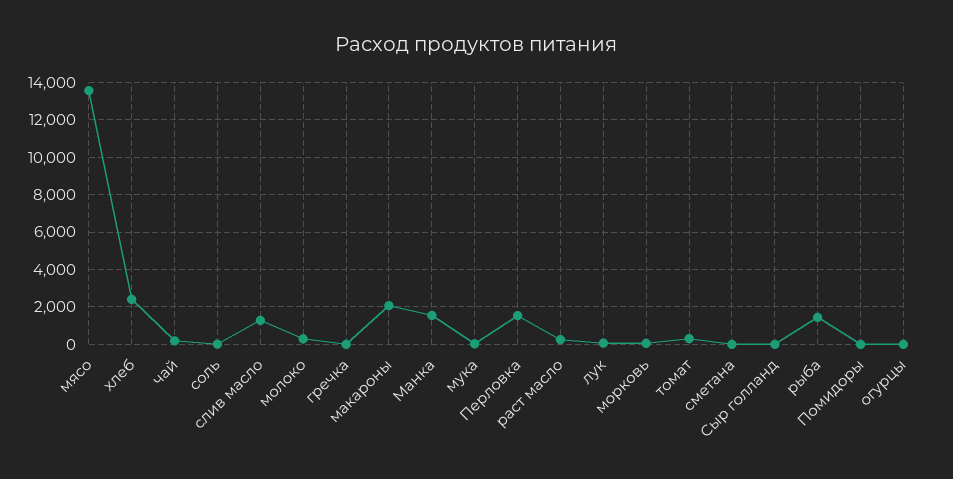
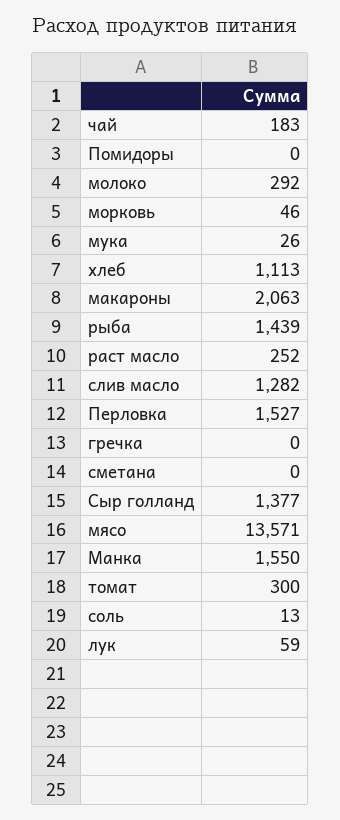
хлеб: 2500 -> 1113
Сыр голланд: 0 -> 1377
огурцы: 0 -> none

